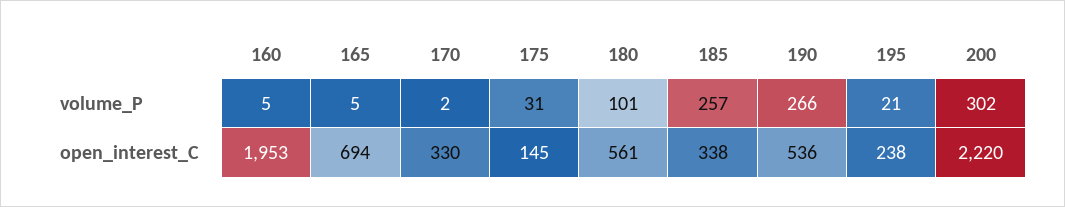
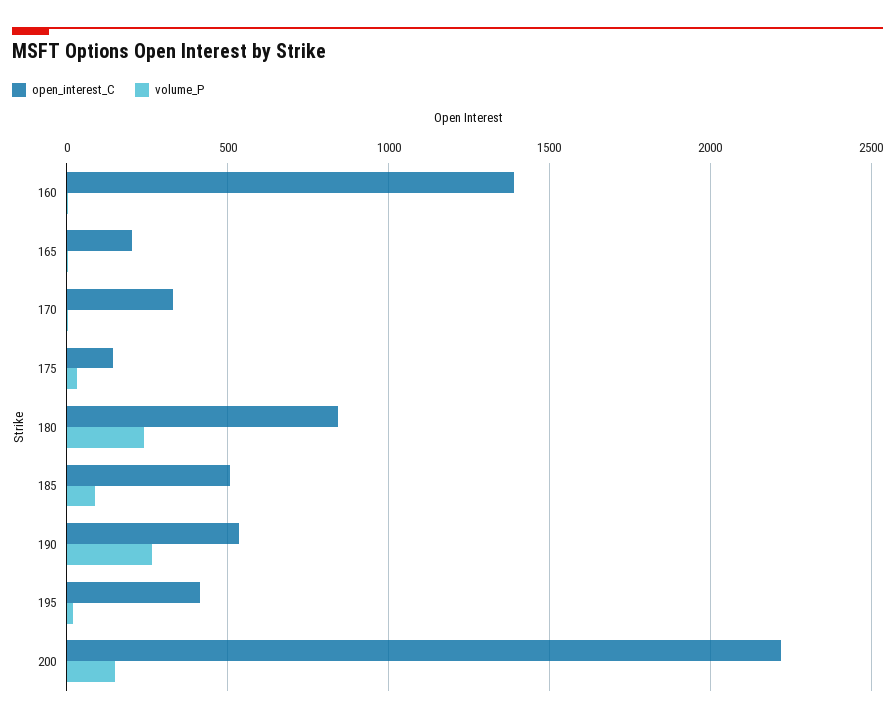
volume_P, 180: 101 -> 250
volume_P, 185: 257 -> 100
volume_P, 200: 302 -> 150
open_interest_C, 160: 1953 -> 1400
open_interest_C, 165: 694 -> 200
open_interest_C, 180: 561 -> 850
open_interest_C, 185: 338 -> 500
open_interest_C, 195: 238 -> 400

